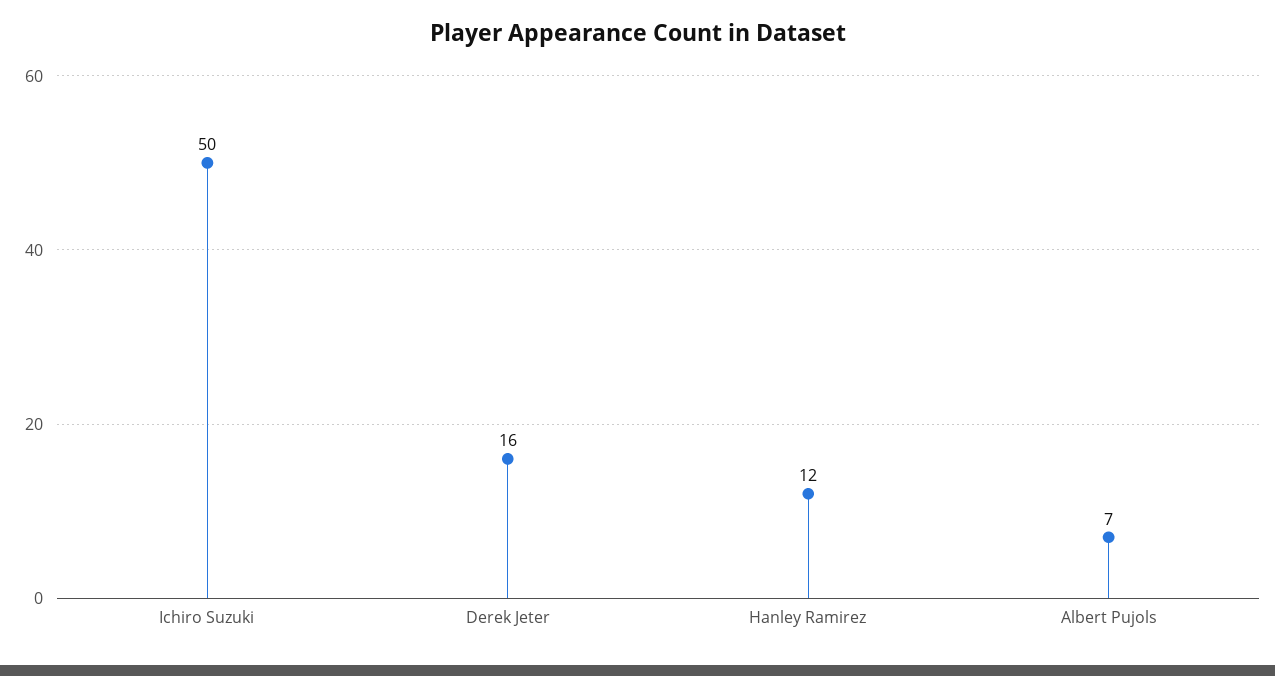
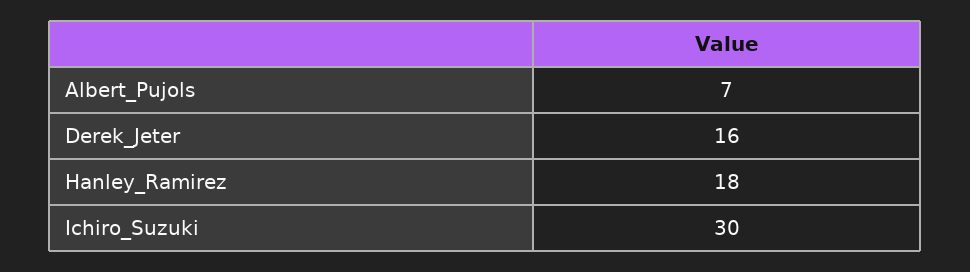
Ichiro Suzuki: 50 -> 30
Hanley Ramirez: 12 -> 18

